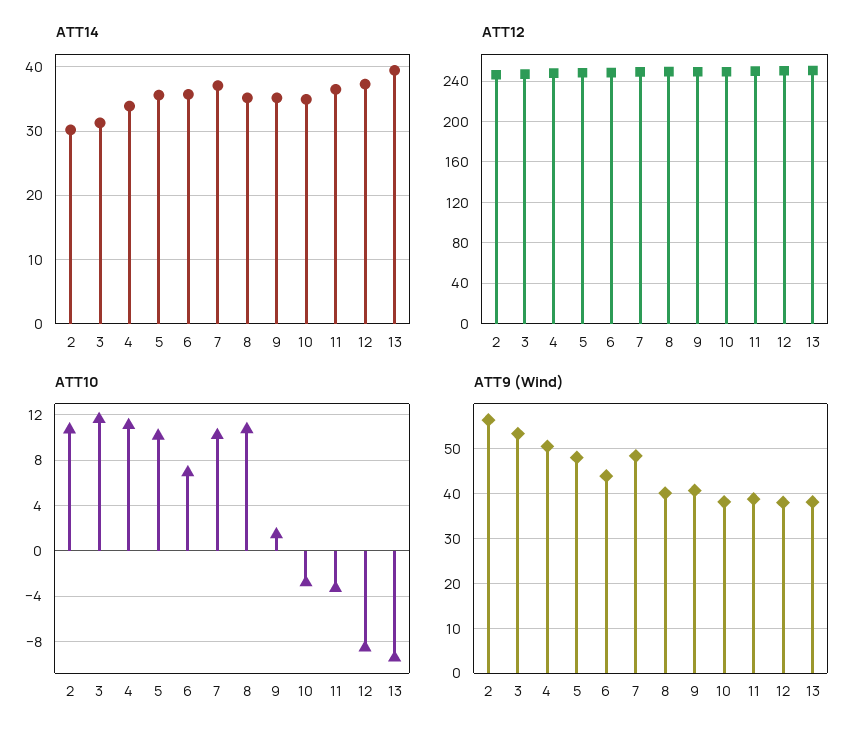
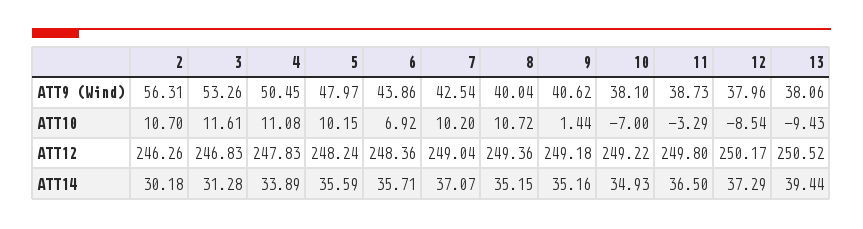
ATT10, 10: -3 -> -7
ATT9 (Wind), 7: 48 -> 42.54

